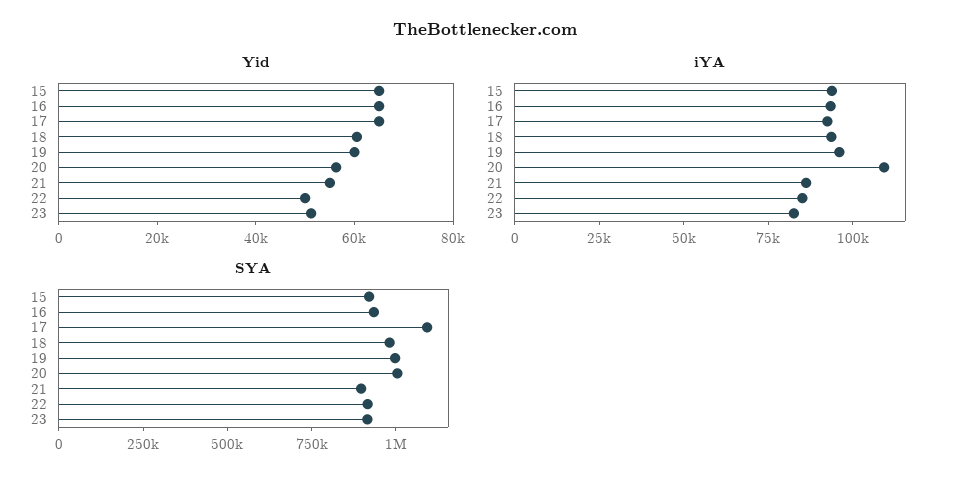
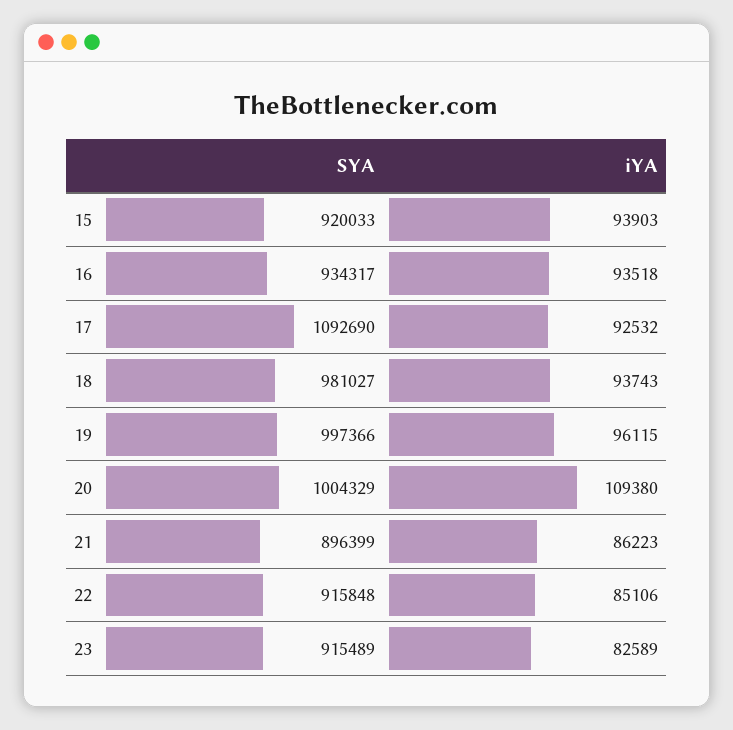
Yid, 15: 65000 -> none
Yid, 16: 65000 -> none
Yid, 17: 65000 -> none
Yid, 18: 60000 -> none
Yid, 19: 60000 -> none
Yid, 20: 55000 -> none
Yid, 21: 55000 -> none
Yid, 22: 50000 -> none
Yid, 23: 50000 -> none

